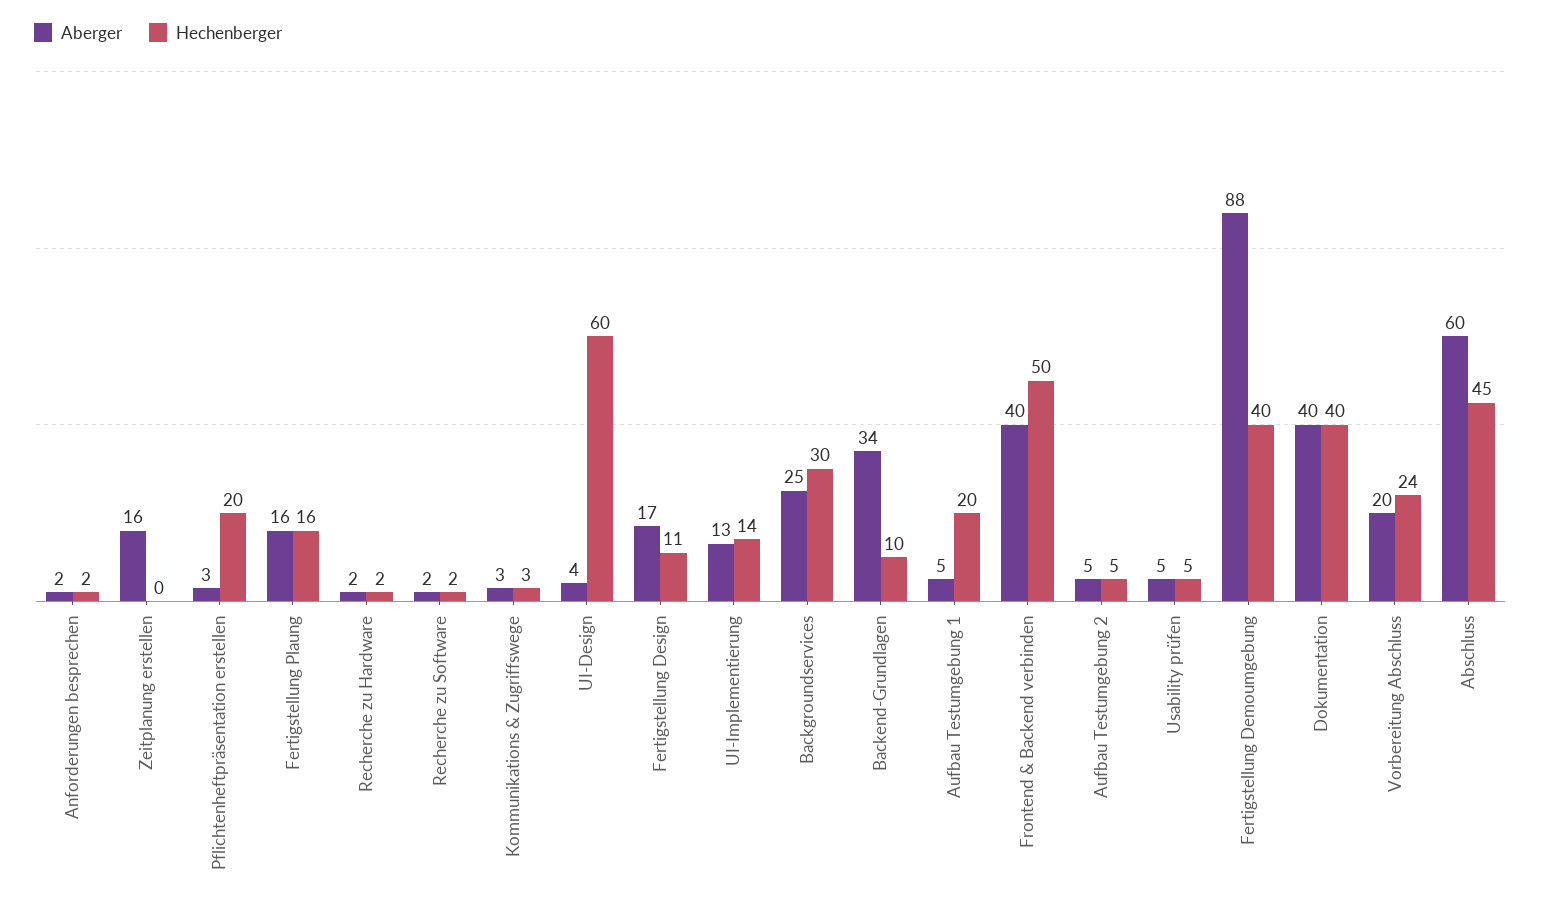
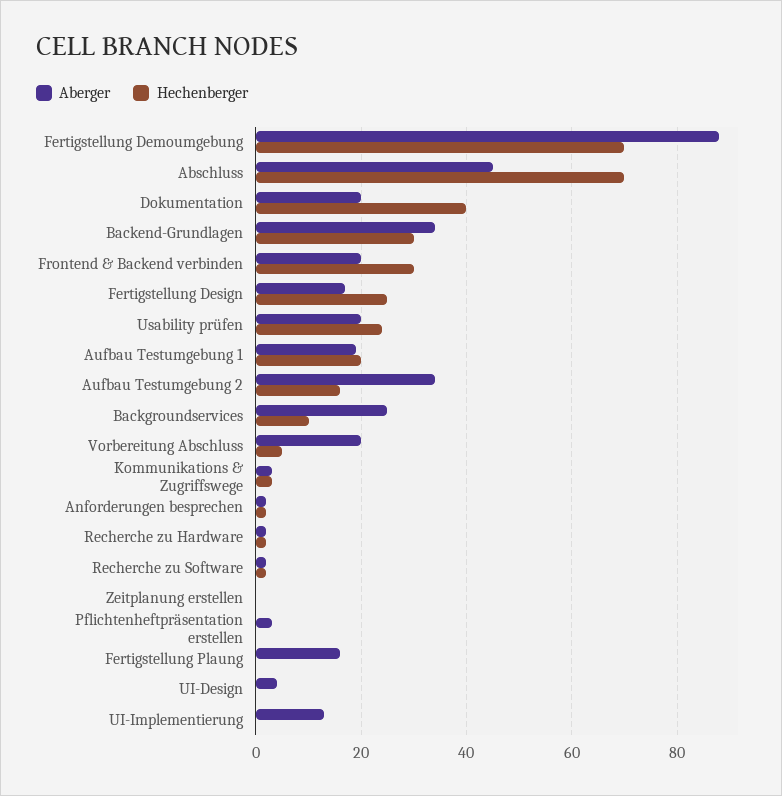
Aberger, Zeitplanung erstellen: 16 -> 0
Hechenberger, Pflichtenheftpräsentation erstellen: 20 -> 0
Hechenberger, Fertigstellung Plaung: 16 -> 0
Hechenberger, UI-Design: 60 -> 0
Hechenberger, Fertigstellung Design: 11 -> 25
Hechenberger, UI-Implementierung: 14 -> 0
Hechenberger, Backgroundservices: 30 -> 10
Hechenberger, Backend-Grundlagen: 10 -> 30
Aberger, Aufbau Testumgebung 1: 5 -> 20
Aberger, Frontend & Backend verbinden: 40 -> 20
Hechenberger, Frontend & Backend verbinden: 50 -> 30
Aberger, Aufbau Testumgebung 2: 5 -> 35
Hechenberger, Aufbau Testumgebung 2: 5 -> 15
Aberger, Usability prüfen: 5 -> 20
Hechenberger, Usability prüfen: 5 -> 25
Hechenberger, Fertigstellung Demoumgebung: 40 -> 70
Aberger, Dokumentation: 40 -> 20
Hechenberger, Vorbereitung Abschluss: 24 -> 5
Aberger, Abschluss: 60 -> 45
Hechenberger, Abschluss: 45 -> 70

